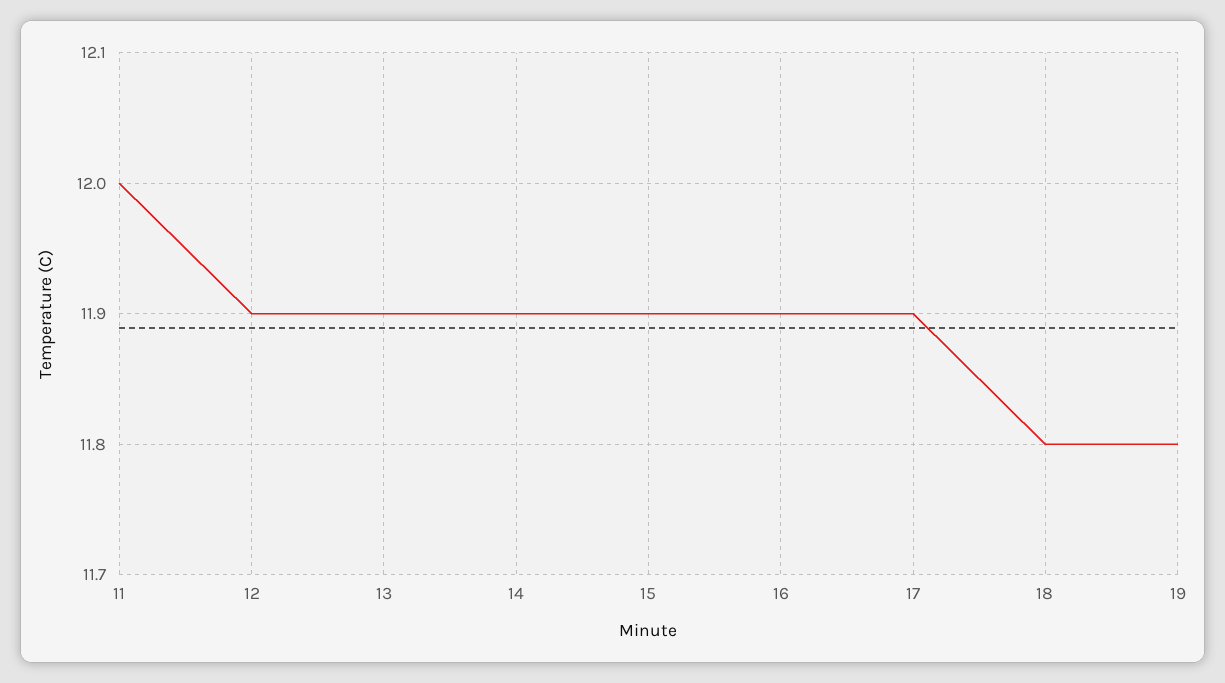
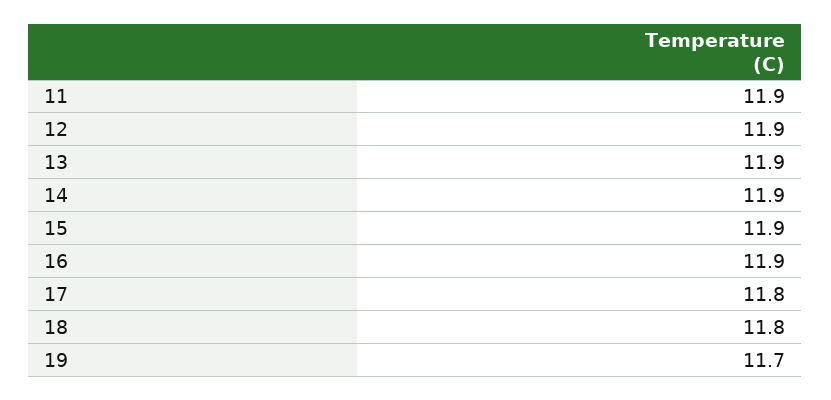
11: 12 -> 11.9
17: 11.9 -> 11.8
19: 11.8 -> 11.7

